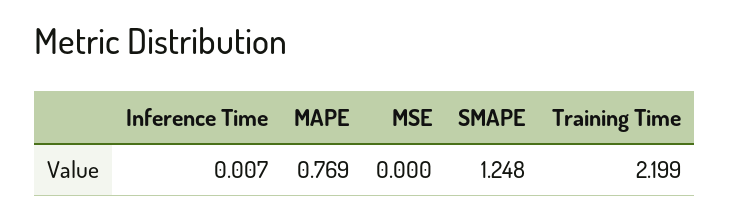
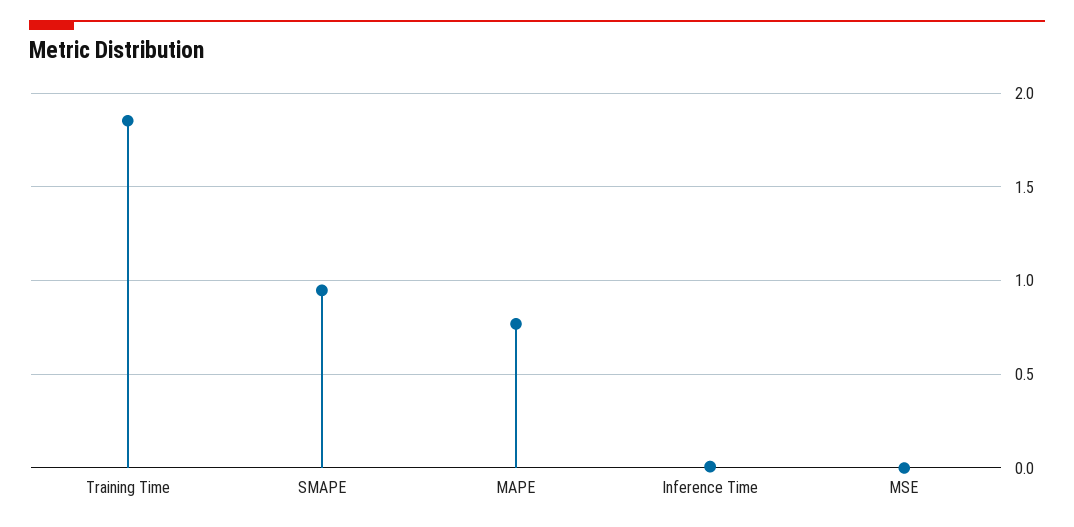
SMAPE: 1.248 -> 0.95
Training Time: 2.199 -> 1.85

